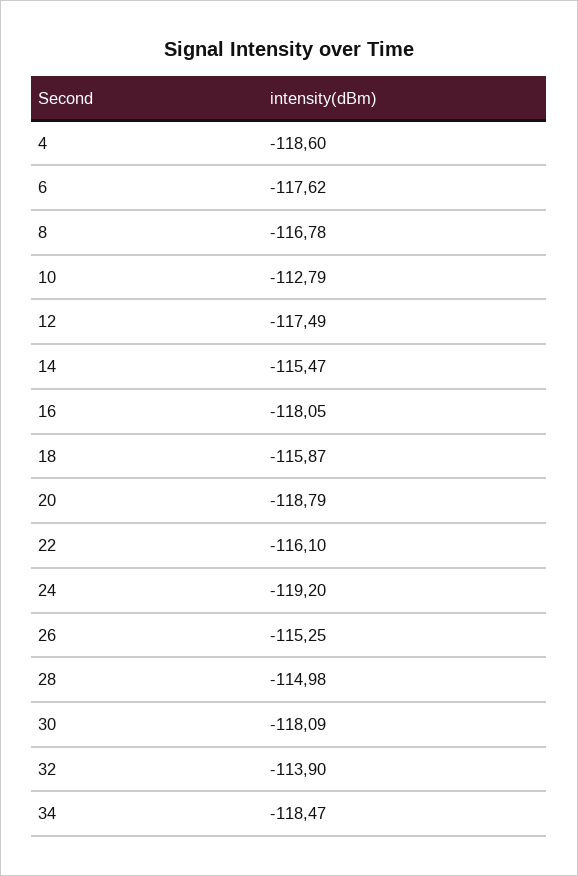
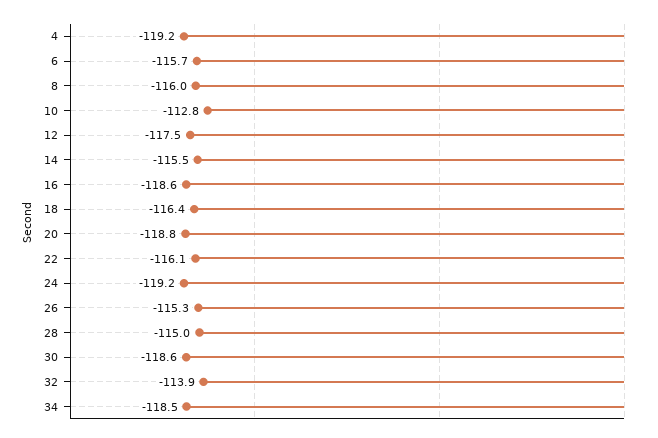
4: -118.6 -> -119.2
6: -117.62 -> -115.7
8: -116.78 -> -116
16: -118.05 -> -118.6
18: -115.87 -> -116.4
30: -118.09 -> -118.6

